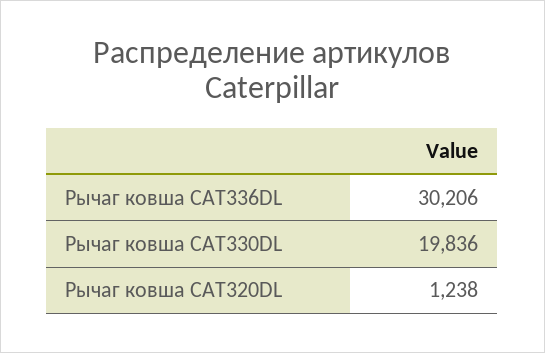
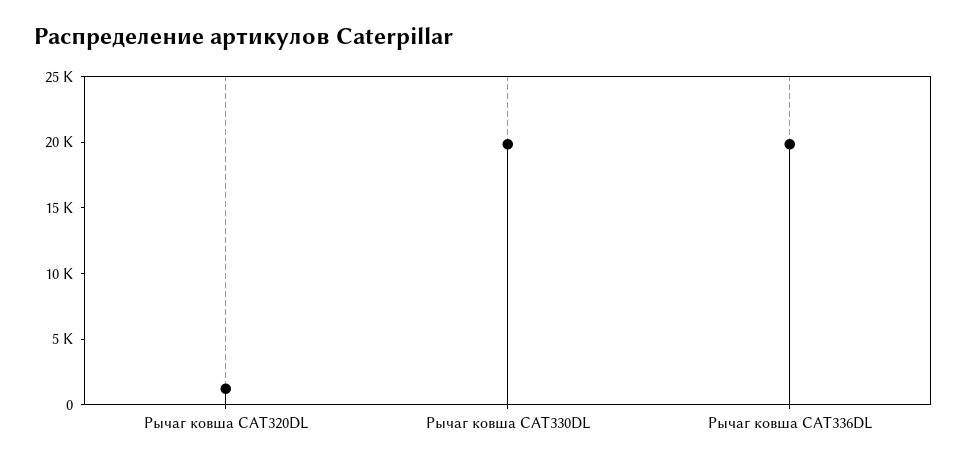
Рычаг ковша CAT336DL: 30206 -> 20000

